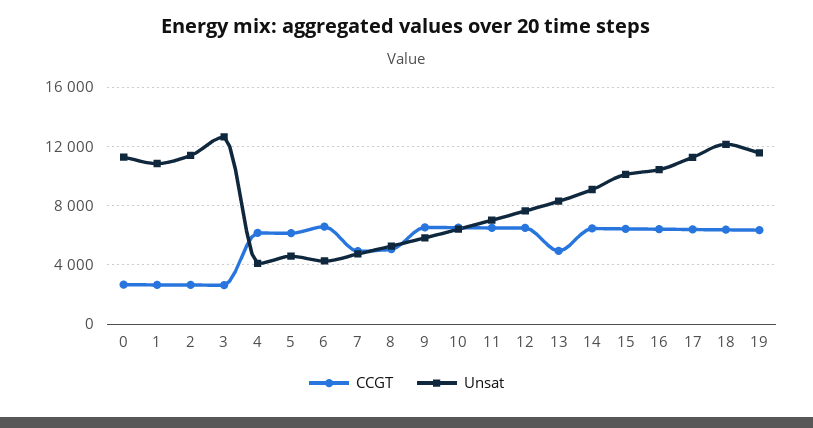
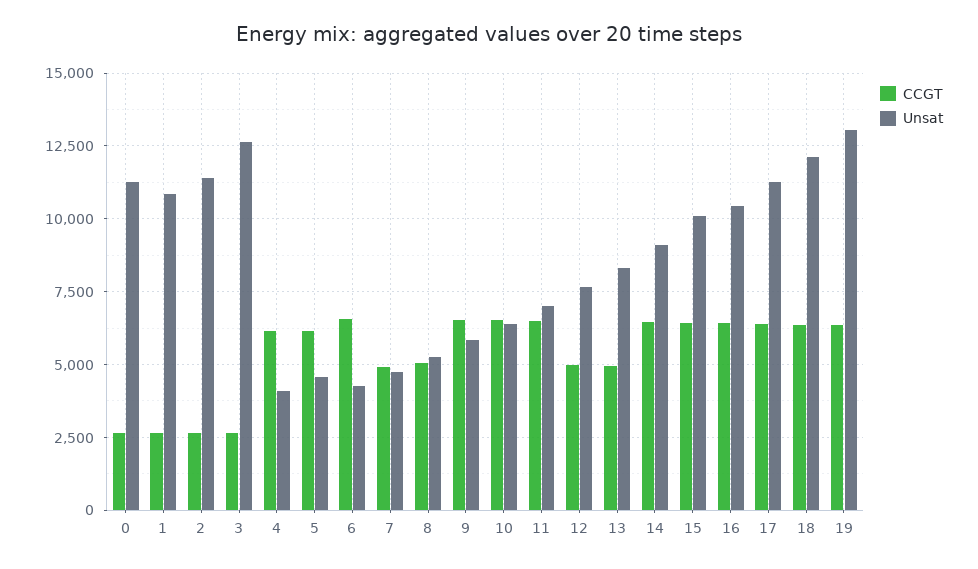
CCGT, 12: 6500 -> 5000
Unsat, 19: 11500 -> 13000

